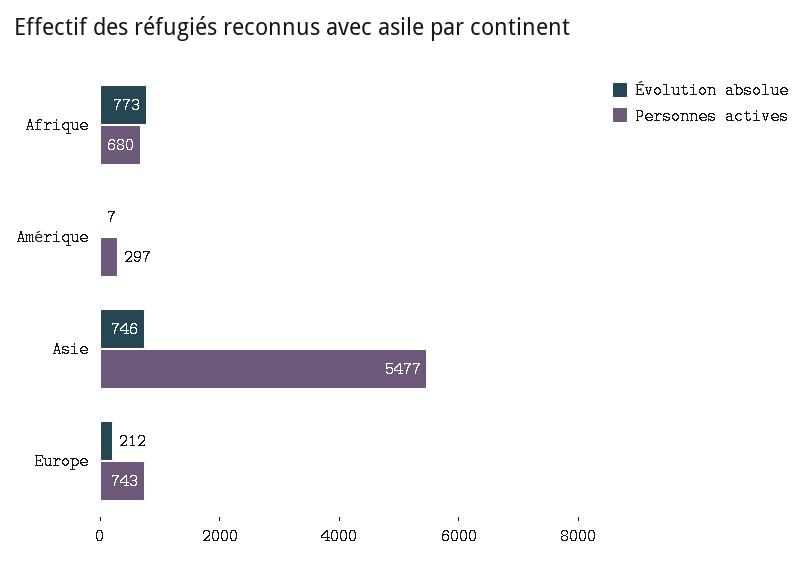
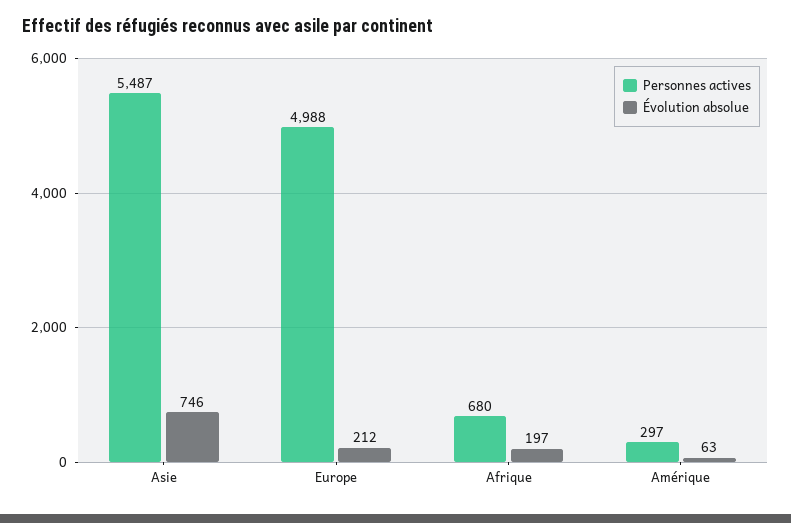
Évolution absolue, Afrique: 773 -> 197
Évolution absolue, Amérique: 7 -> 63
Personnes actives, Asie: 5477 -> 5487
Personnes actives, Europe: 743 -> 4988

